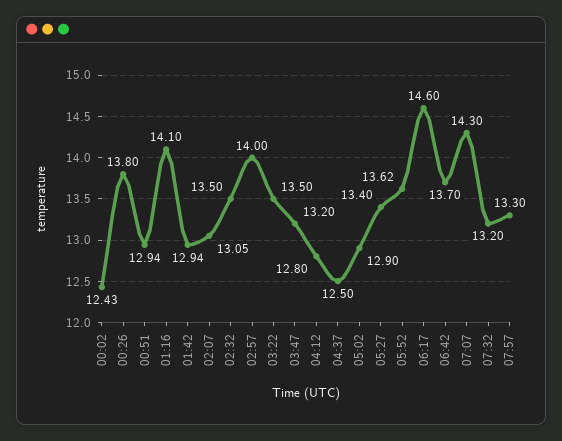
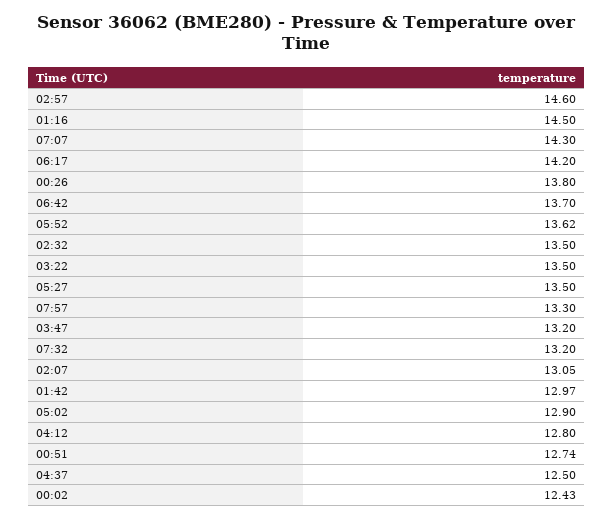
00:51: 12.94 -> 12.74
01:16: 14.1 -> 14.5
01:42: 12.94 -> 12.97
02:57: 14 -> 14.6
05:27: 13.4 -> 13.5
06:17: 14.6 -> 14.2

